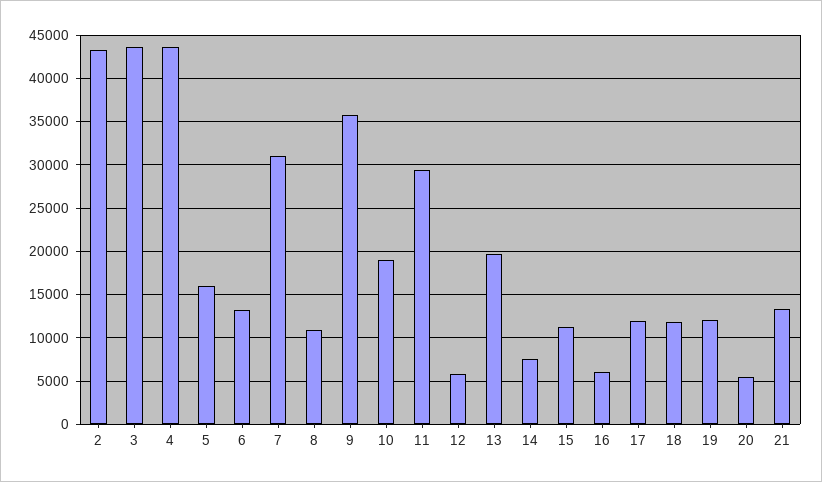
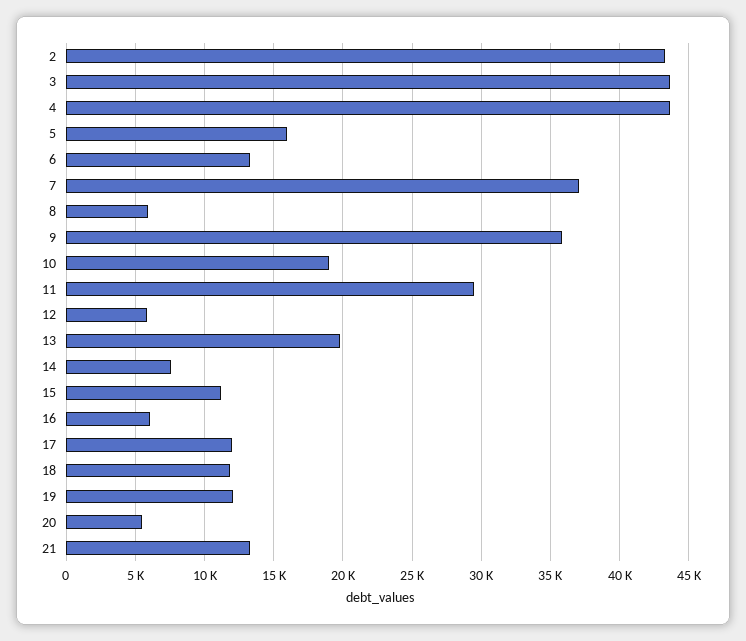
7: 31000 -> 37000
8: 11000 -> 6000

